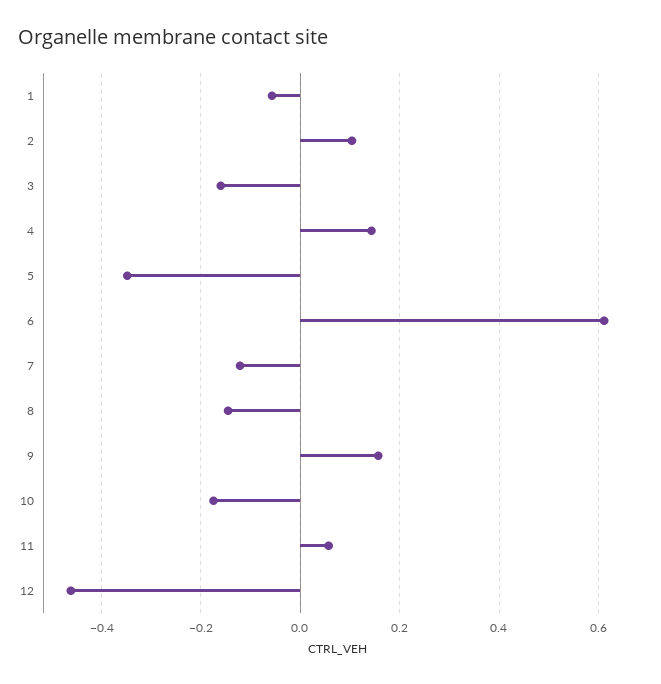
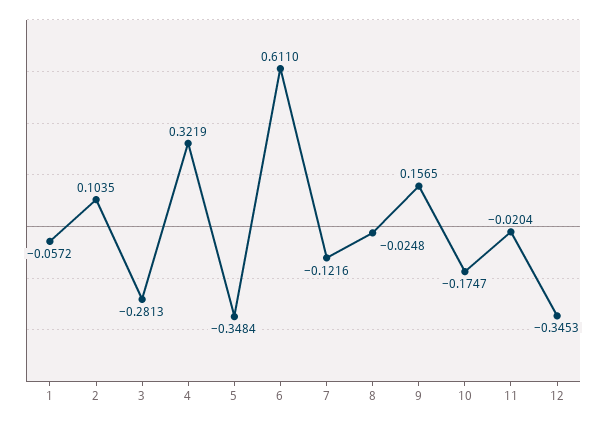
3: -0.16 -> -0.2813
4: 0.14 -> 0.3219
8: -0.14 -> -0.0248
11: 0.06 -> -0.0204
12: -0.46 -> -0.3453

